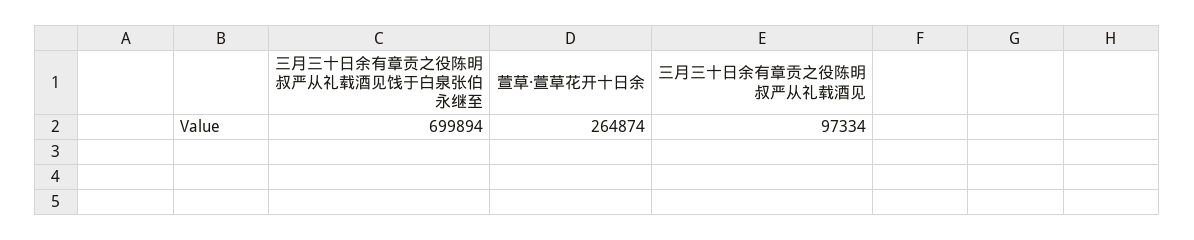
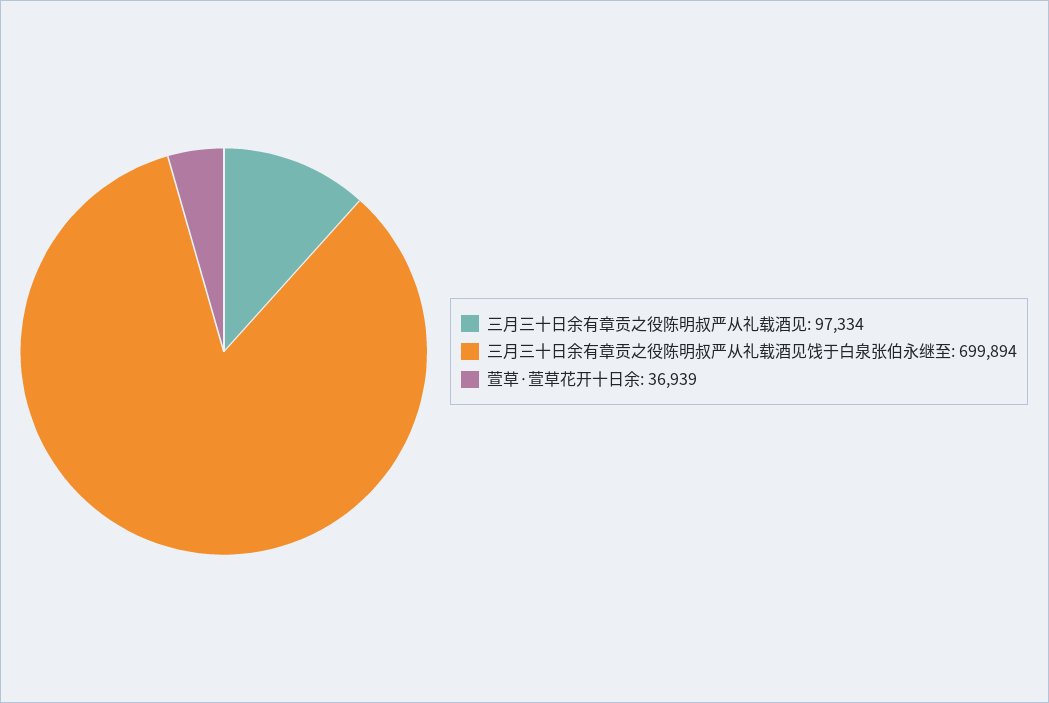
萱草·萱草花开十日余: 264874 -> 36939

